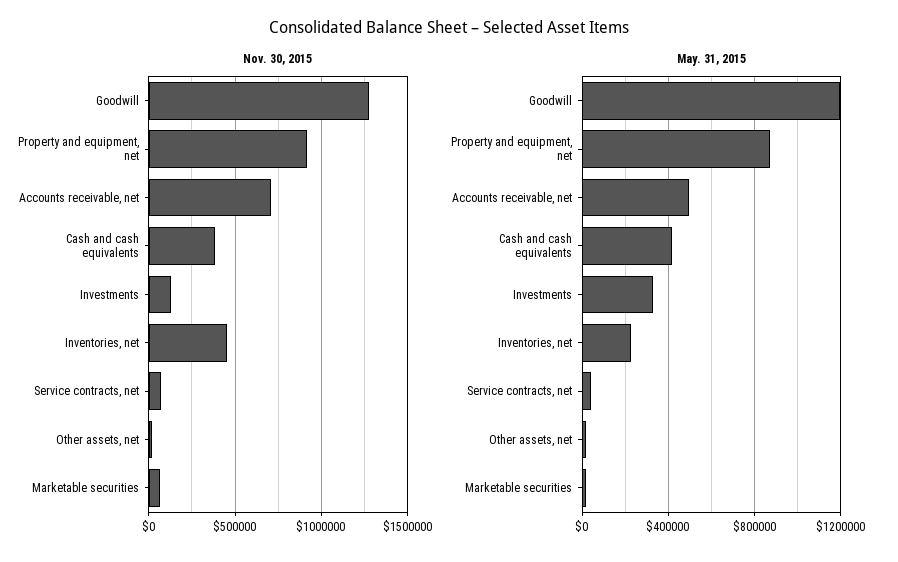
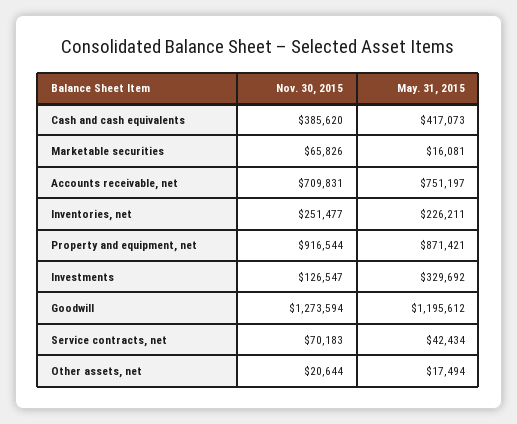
Nov. 30, 2015, Inventories, net: 450000 -> 251477
May. 31, 2015, Accounts receivable, net: 500000 -> 751197

